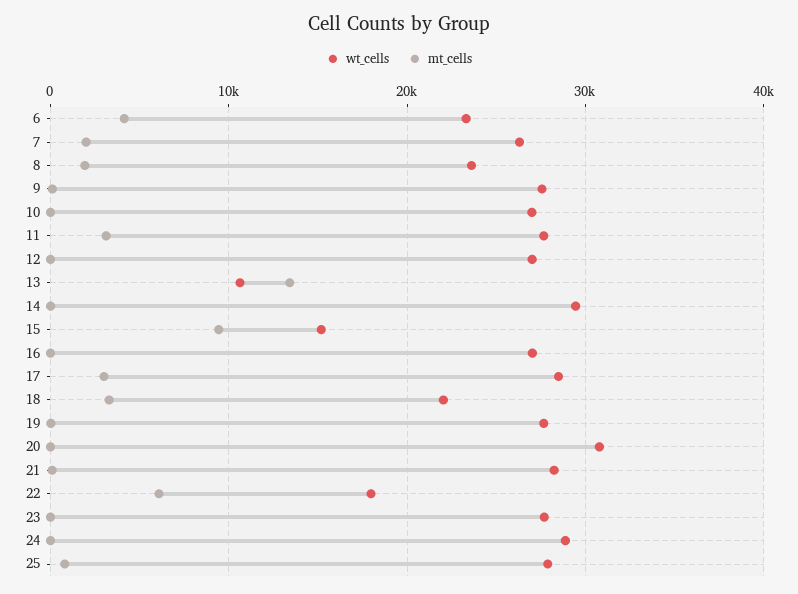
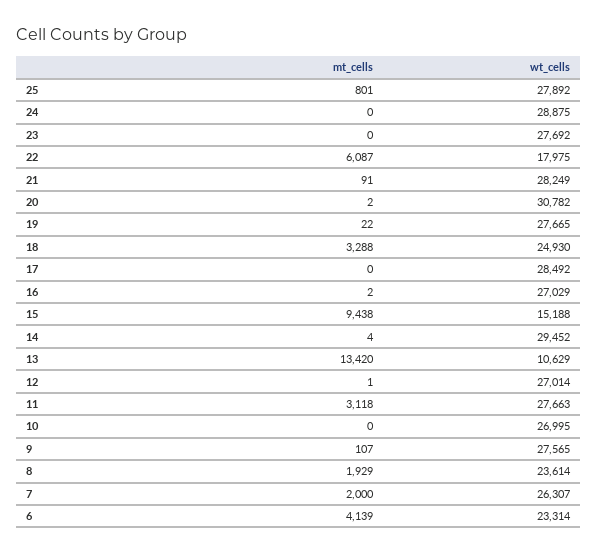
mt_cells, 17: 3000 -> 0
wt_cells, 18: 22000 -> 24930

